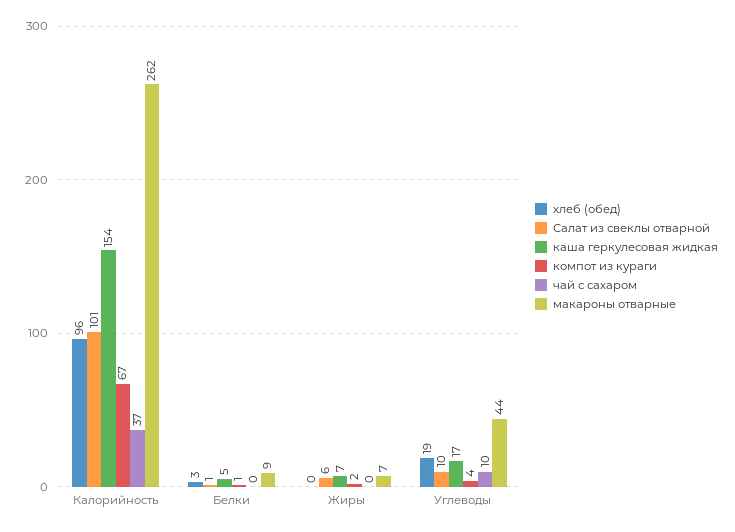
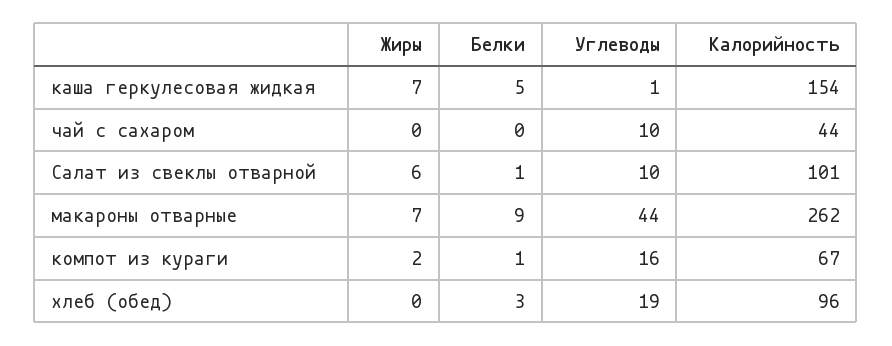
чай с сахаром, Калорийность: 37 -> 44
каша геркулесовая жидкая, Углеводы: 17 -> 1
компот из кураги, Углеводы: 4 -> 16

